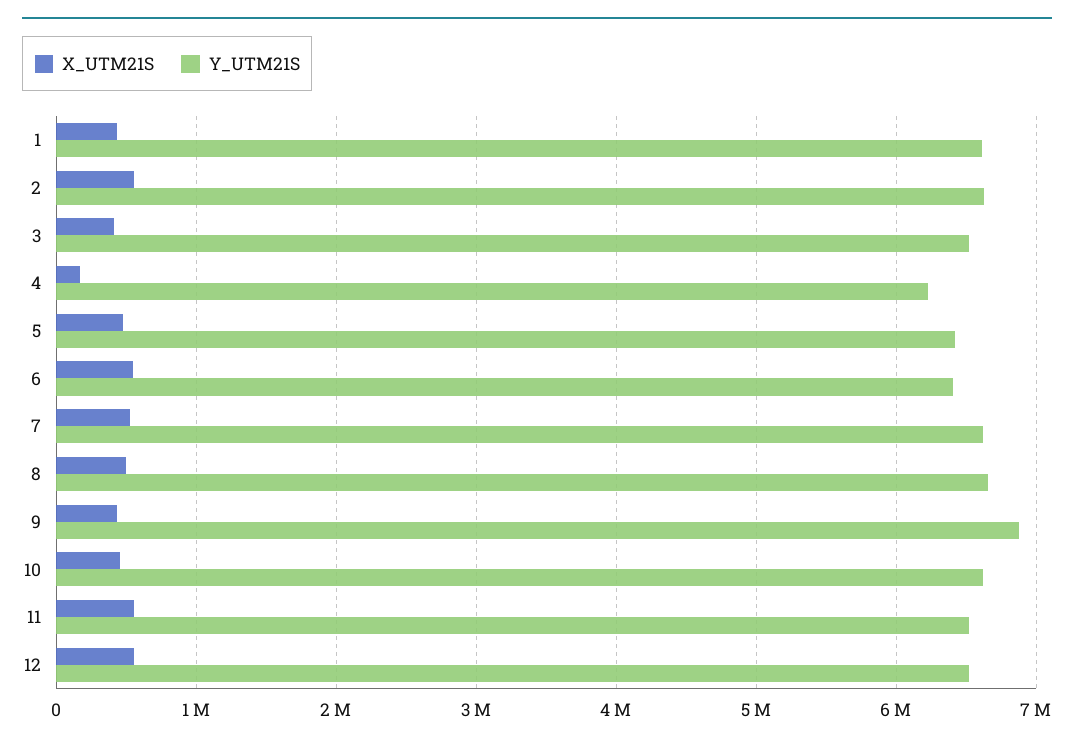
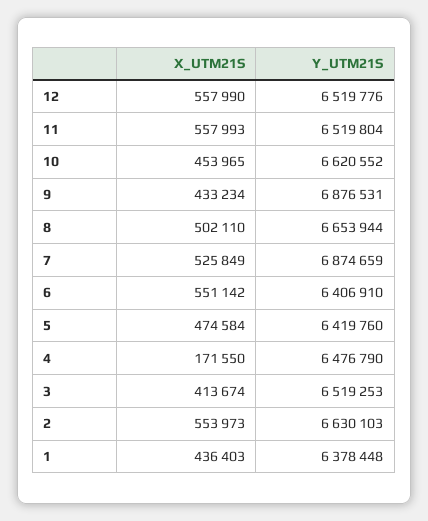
Y_UTM21S, 1: 6600000 -> 6378448
Y_UTM21S, 4: 6200000 -> 6476790
Y_UTM21S, 7: 6600000 -> 6874659

